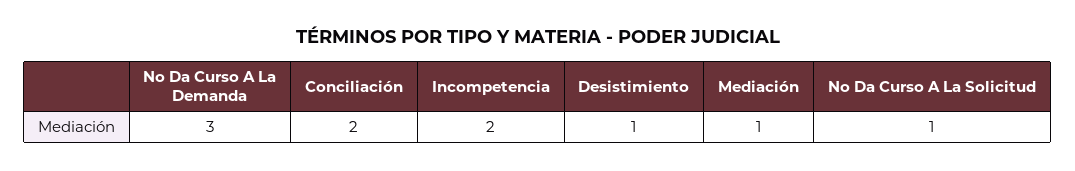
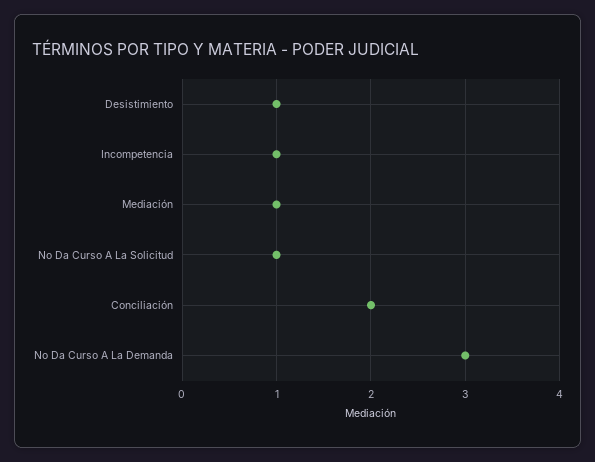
Incompetencia: 2 -> 1

